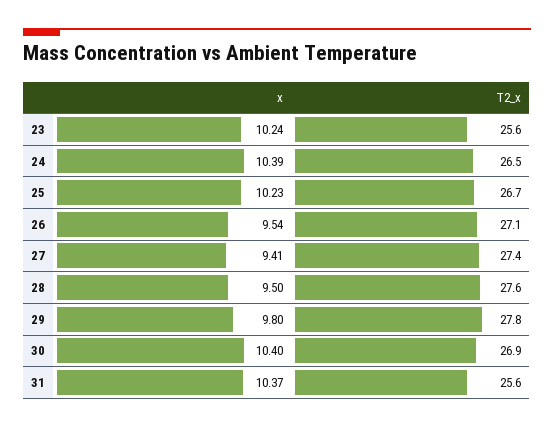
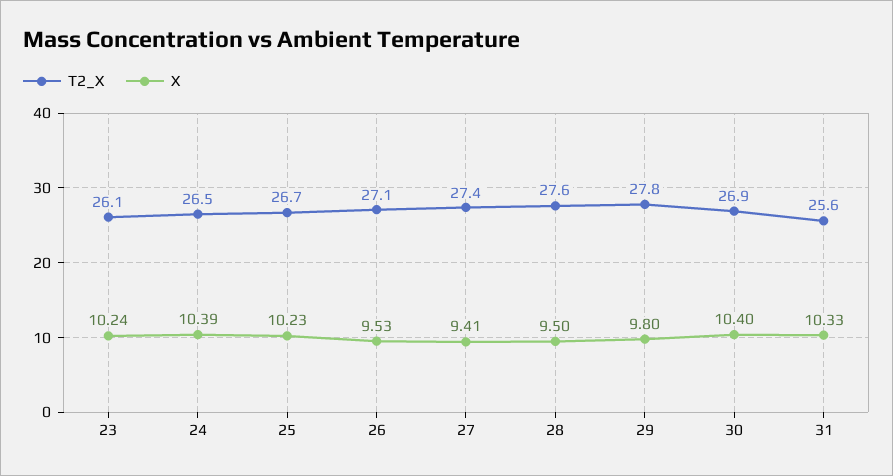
T2_x, 23: 25.6 -> 26.1
x, 26: 9.54 -> 9.53
x, 31: 10.37 -> 10.33

